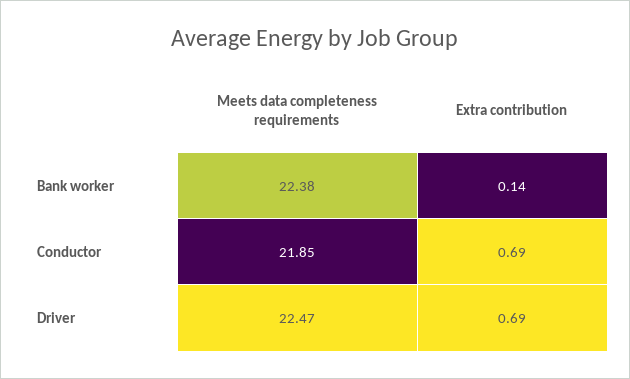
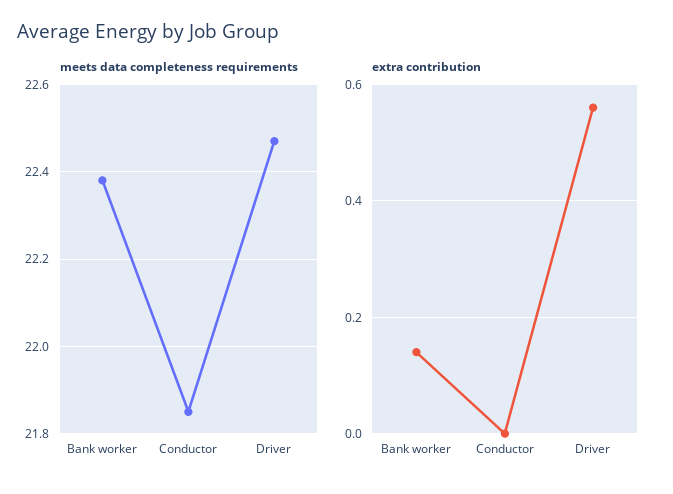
Extra contribution, Conductor: 0.69 -> 0
Extra contribution, Driver: 0.69 -> 0.55

